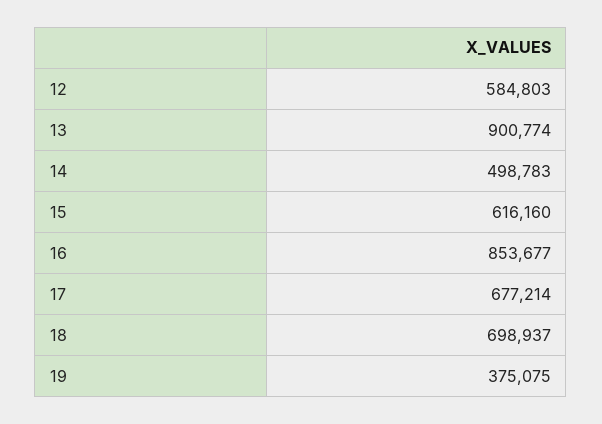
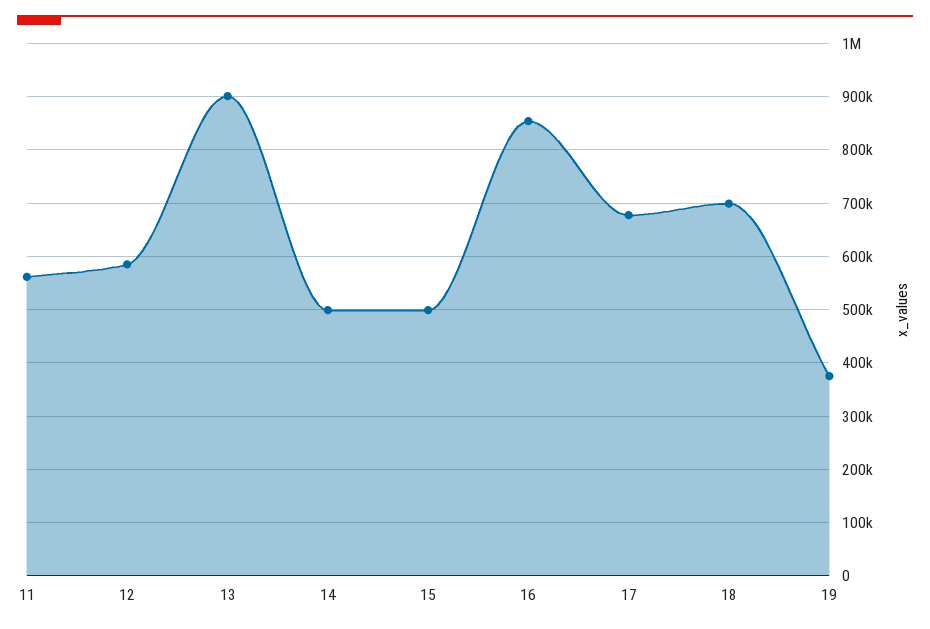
15: 616160 -> 500000
11: none -> 560000

